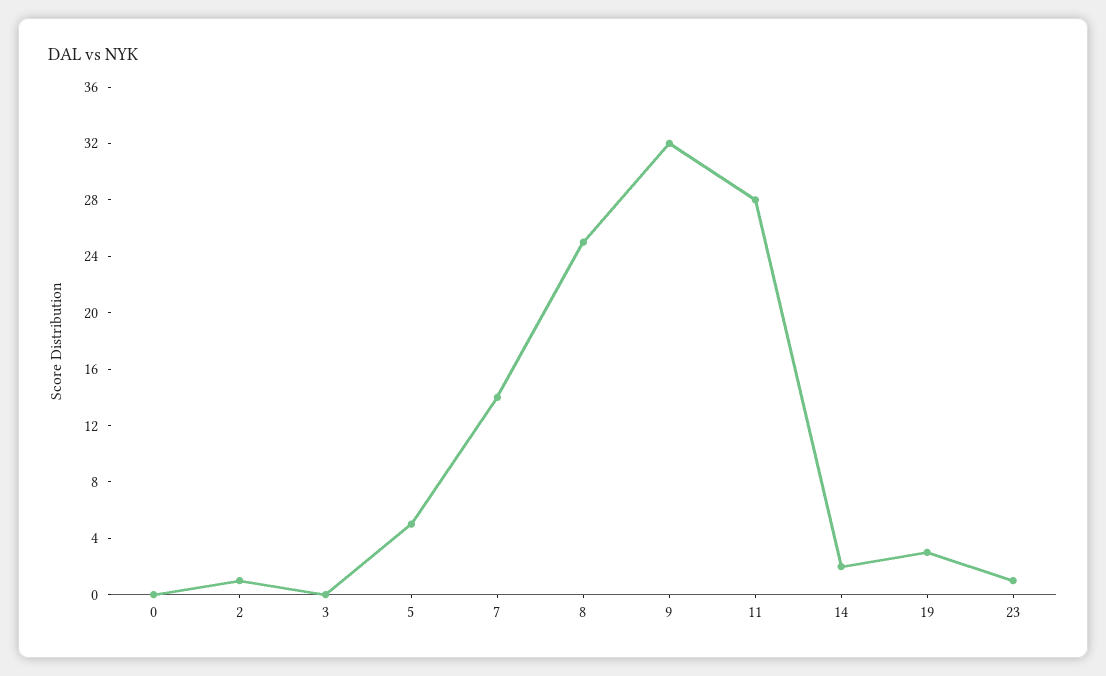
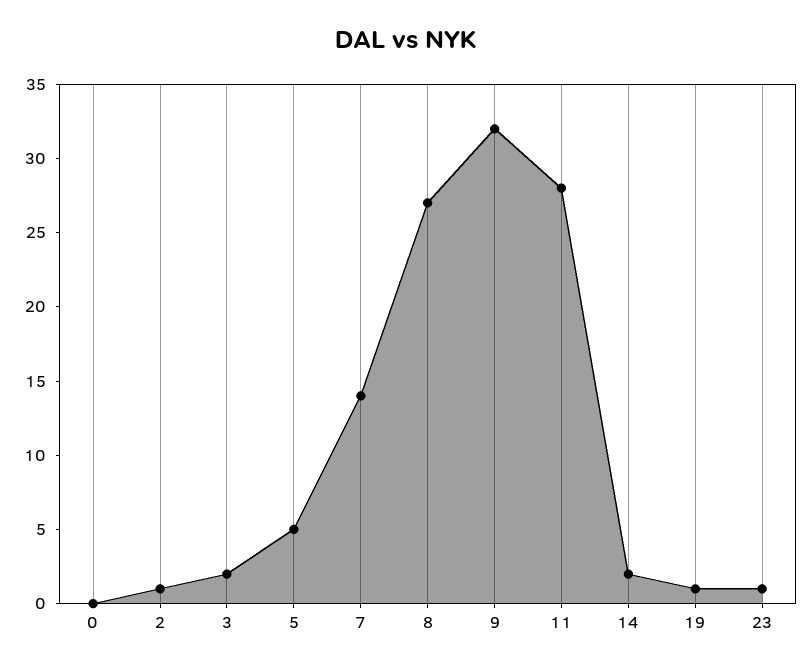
3: 0 -> 2
8: 25 -> 27
19: 3 -> 1

